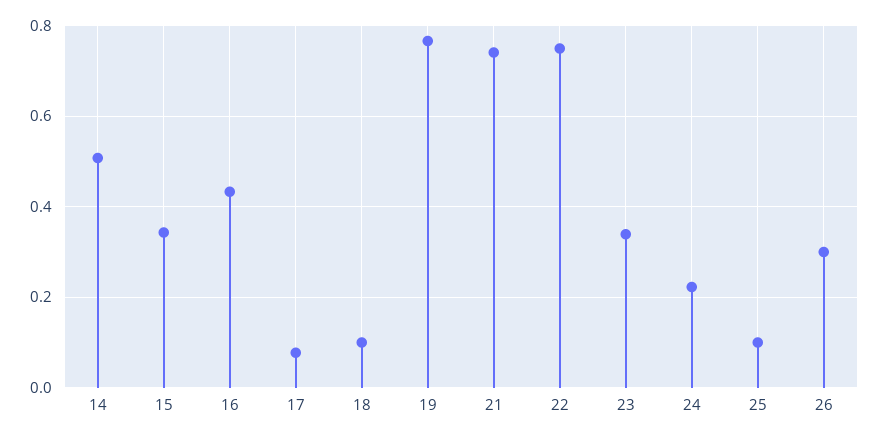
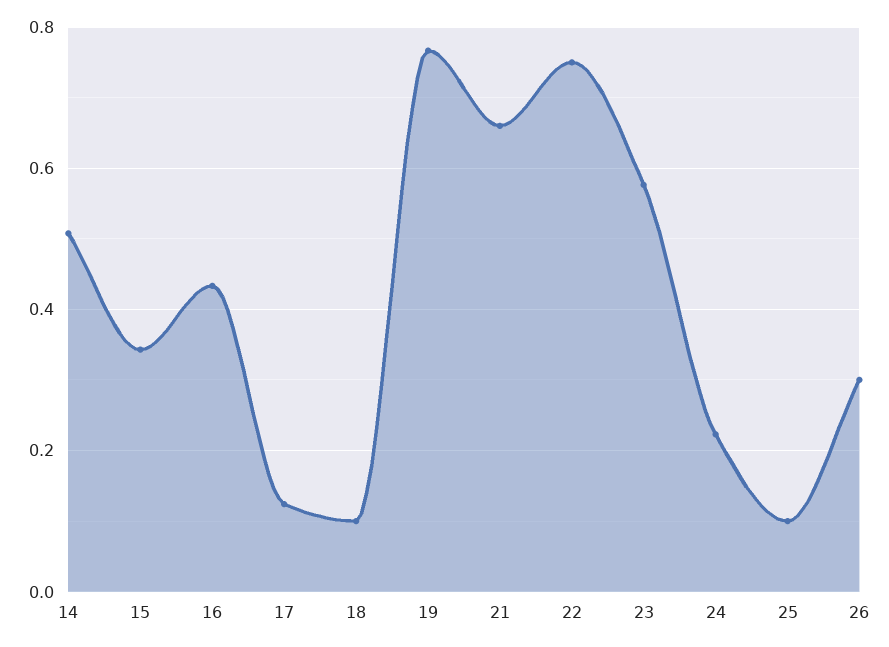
17: 0.08 -> 0.12
21: 0.74 -> 0.66
23: 0.34 -> 0.58

